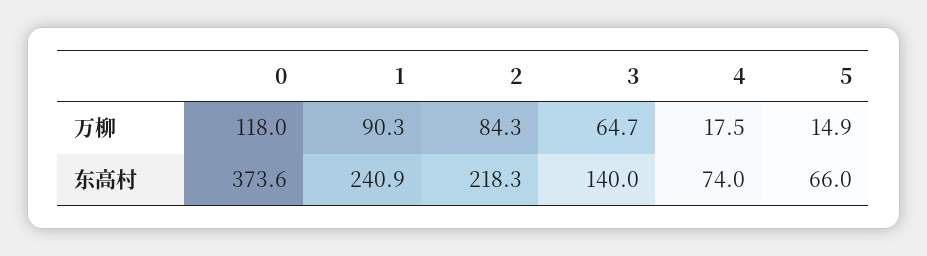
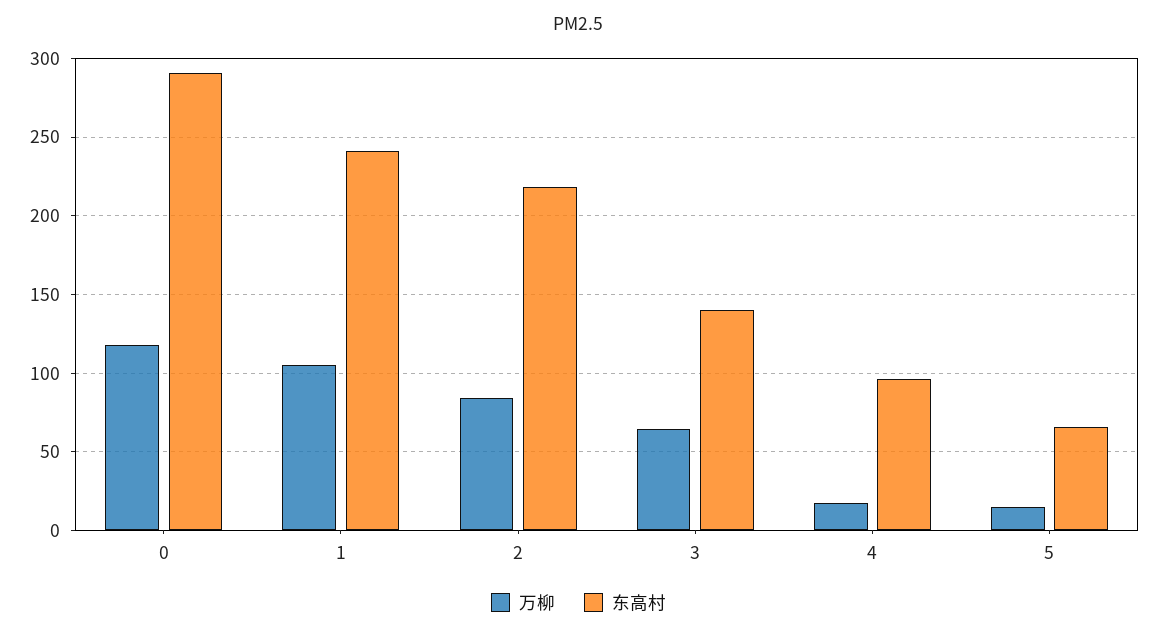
万柳, 1: 90.3 -> 105
东高村, 0: 373.6 -> 290
东高村, 4: 74 -> 95

